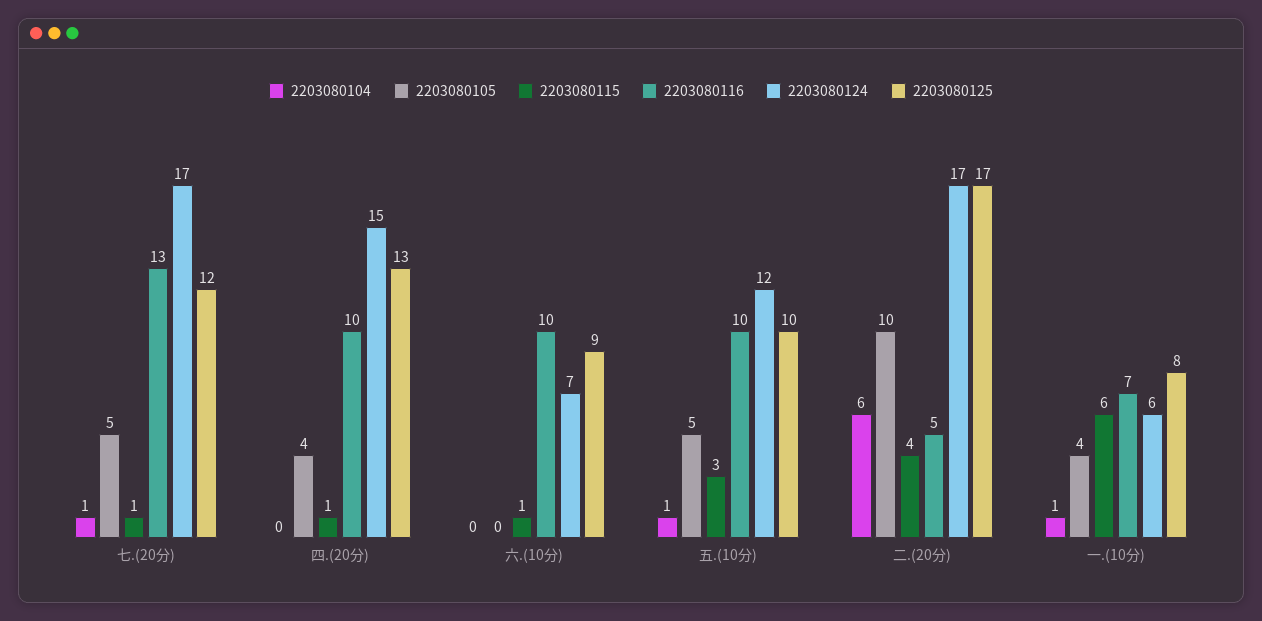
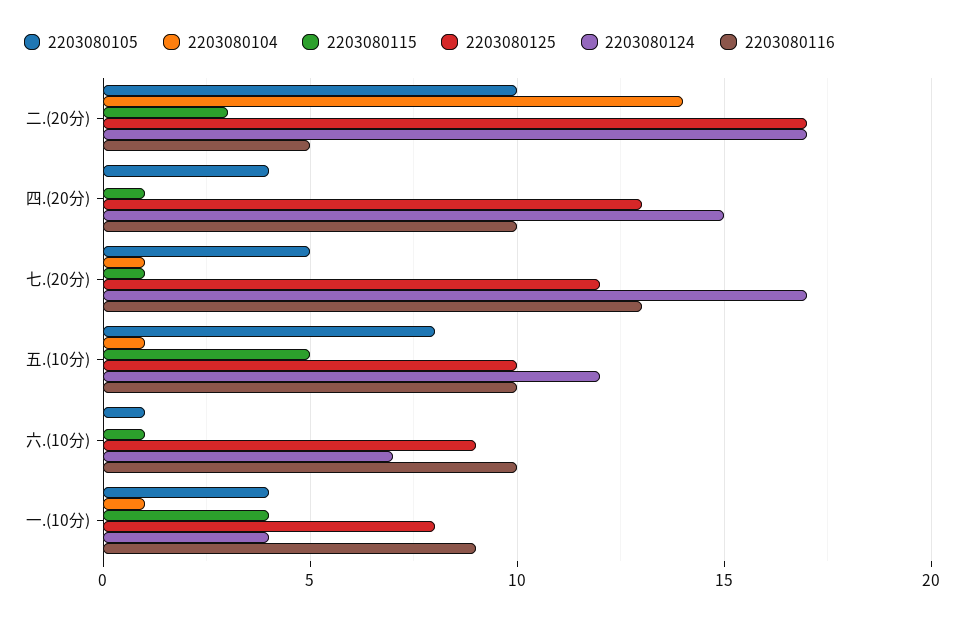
2203080105, 六.(10分): 0 -> 1
2203080105, 五.(10分): 5 -> 8
2203080115, 五.(10分): 3 -> 5
2203080104, 二.(20分): 6 -> 14
2203080115, 二.(20分): 4 -> 3
2203080115, 一.(10分): 6 -> 4
2203080116, 一.(10分): 7 -> 9
2203080124, 一.(10分): 6 -> 4

